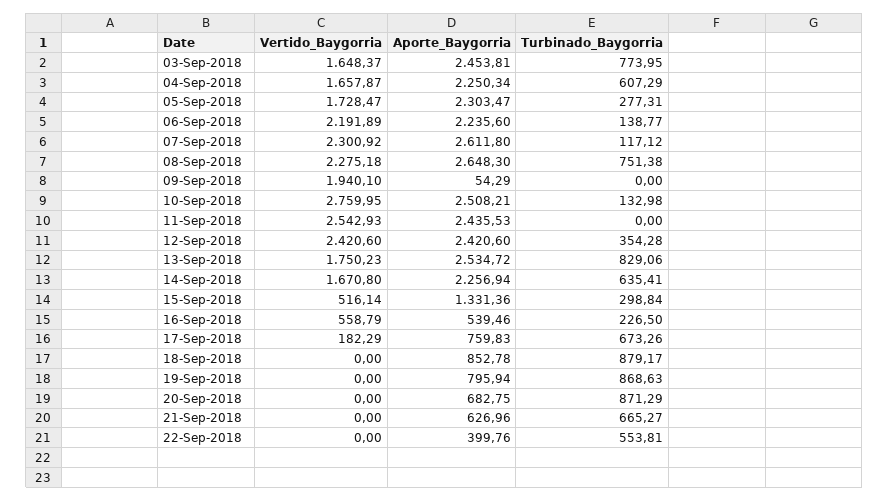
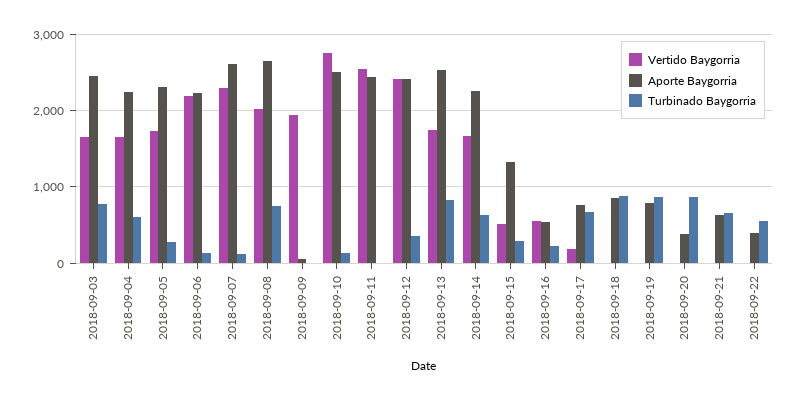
Vertido_Baygorria, 08-Sep-2018: 2275.18 -> 2000
Aporte_Baygorria, 20-Sep-2018: 682.75 -> 400

